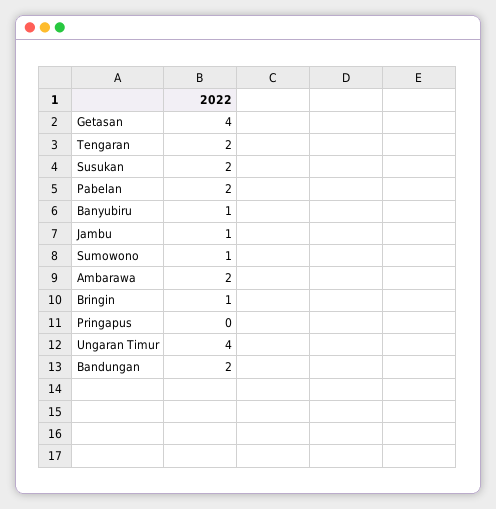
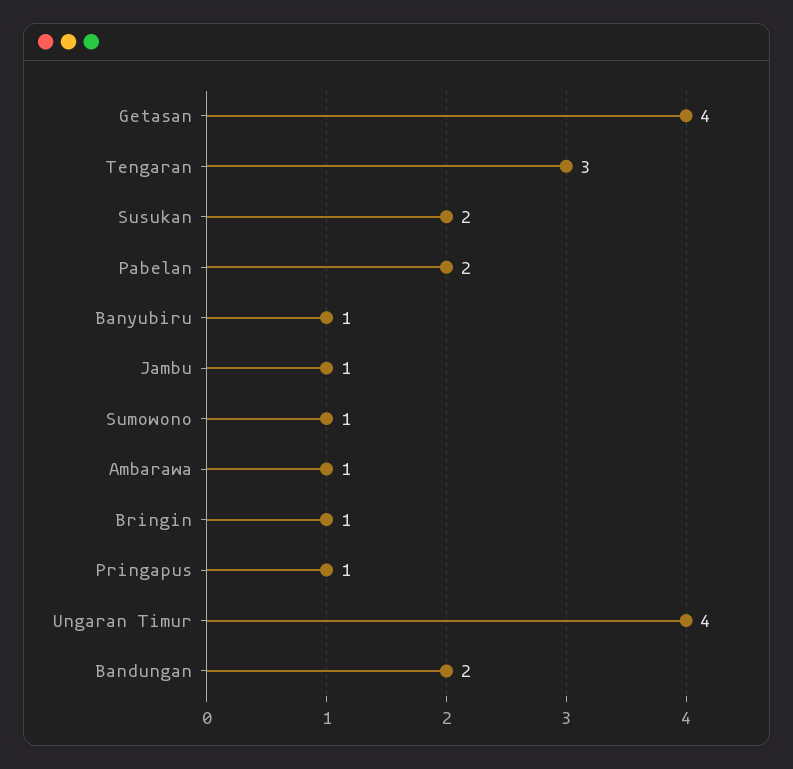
Tengaran: 2 -> 3
Ambarawa: 2 -> 1
Pringapus: 0 -> 1

